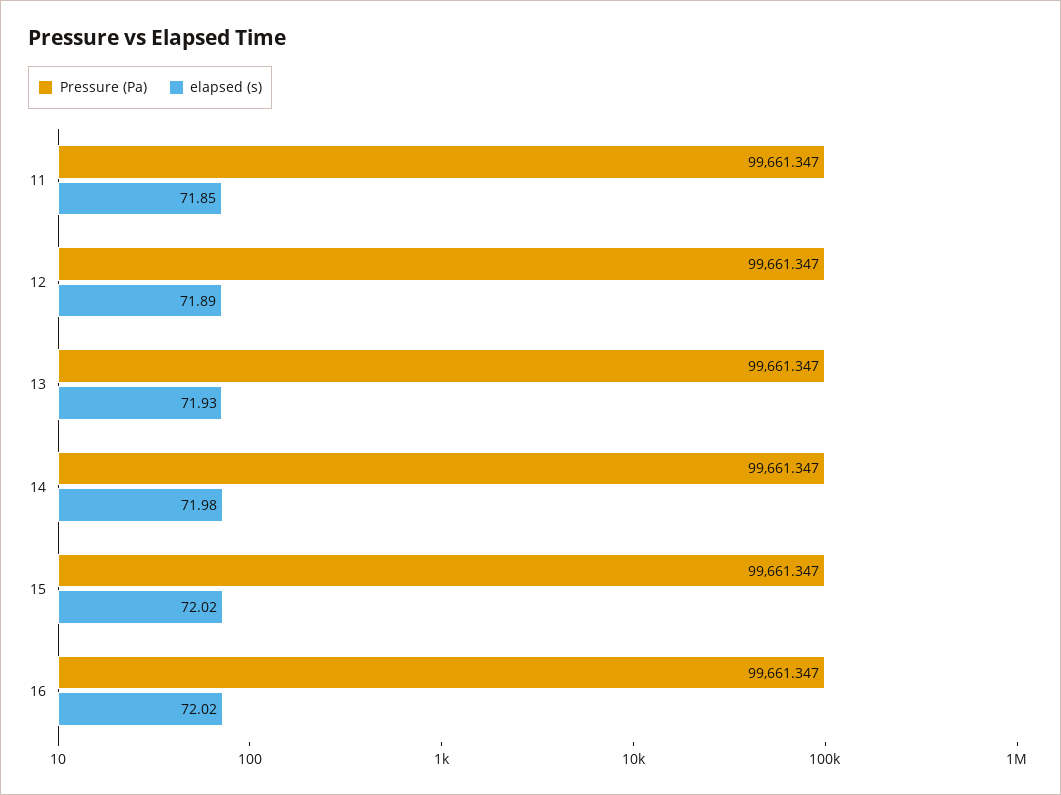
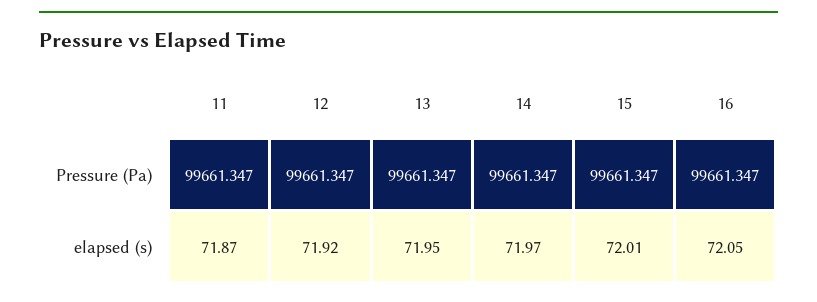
elapsed (s), 11: 71.85 -> 71.87
elapsed (s), 12: 71.89 -> 71.92
elapsed (s), 13: 71.93 -> 71.95
elapsed (s), 14: 71.98 -> 71.97
elapsed (s), 15: 72.02 -> 72.01
elapsed (s), 16: 72.02 -> 72.05

